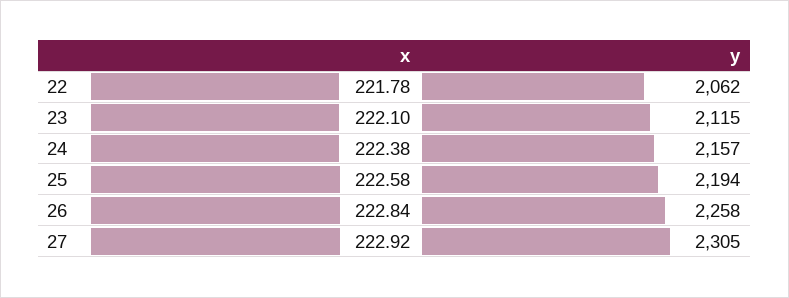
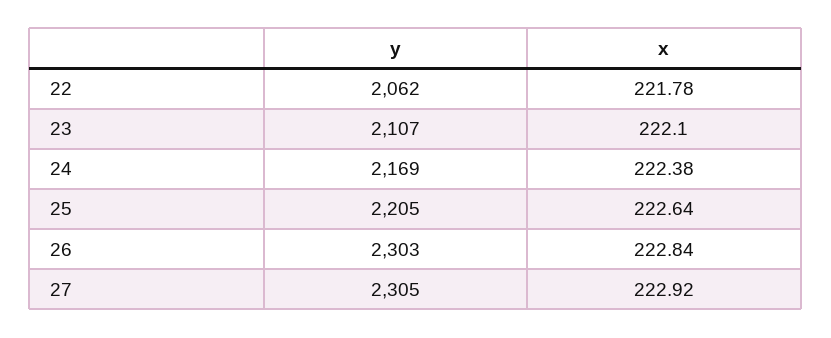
y, 23: 2115 -> 2107
y, 24: 2157 -> 2169
x, 25: 222.58 -> 222.64
y, 25: 2194 -> 2205
y, 26: 2258 -> 2303

